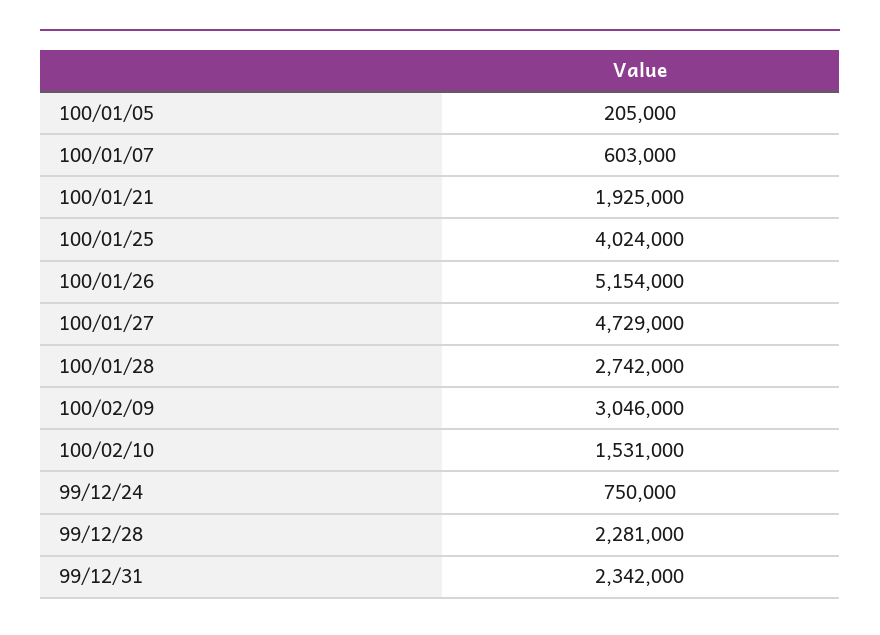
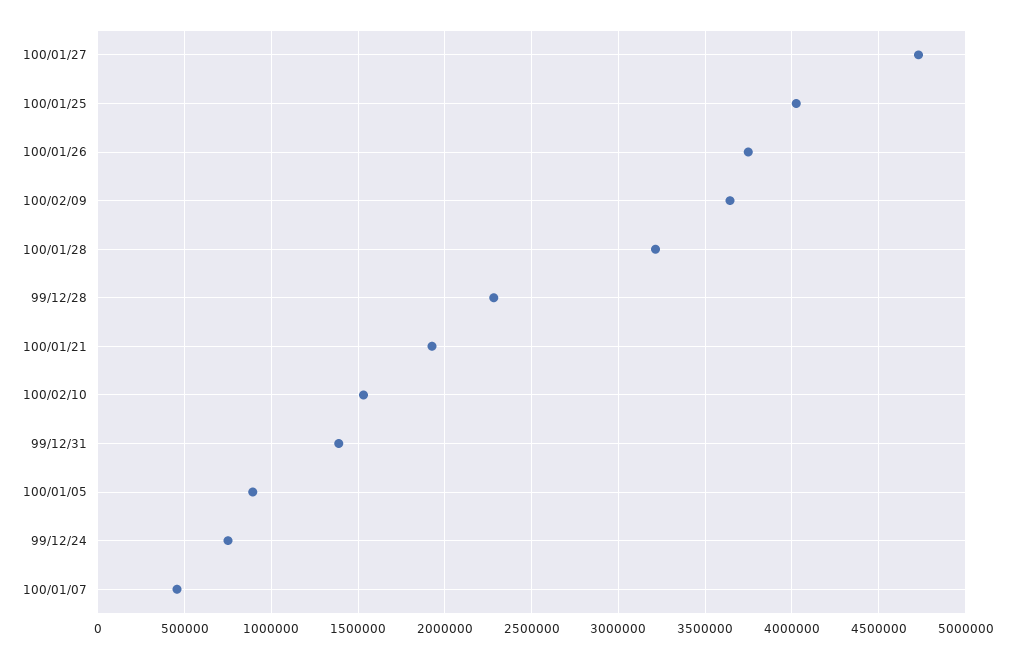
100/01/05: 205000 -> 900000
100/01/07: 603000 -> 450000
100/01/26: 5154000 -> 3750000
100/01/28: 2742000 -> 3200000
100/02/09: 3046000 -> 3650000
99/12/31: 2342000 -> 1400000

